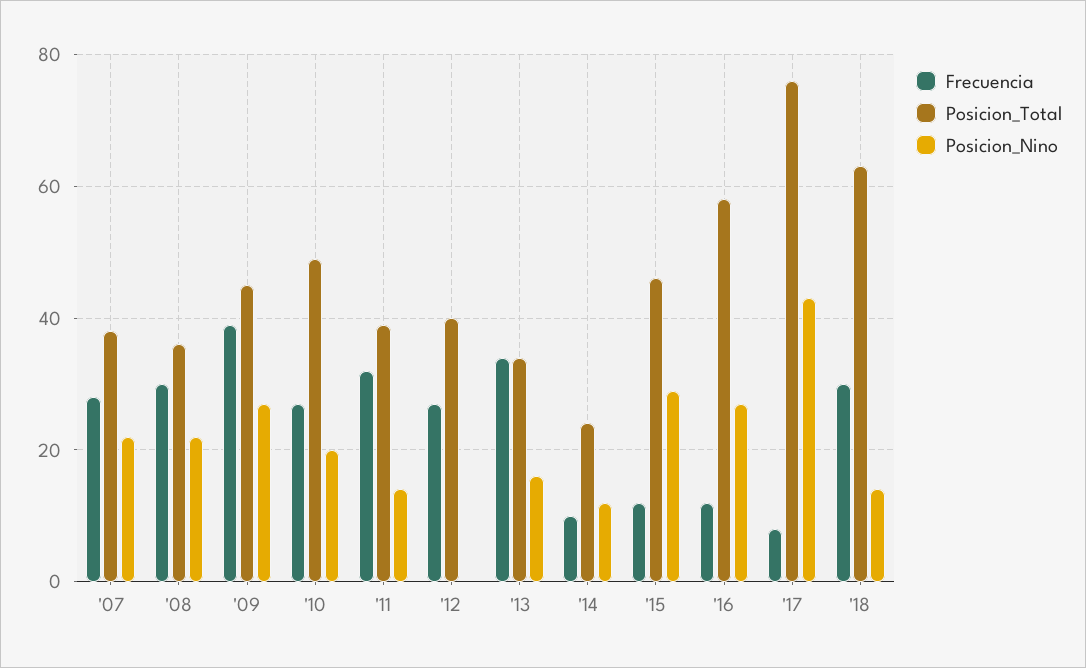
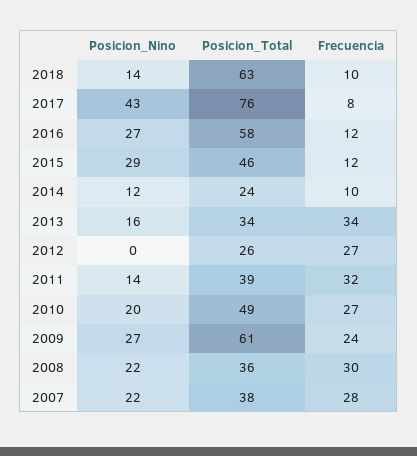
Frecuencia, '09: 40 -> 24
Posicion_Total, '09: 45 -> 61
Posicion_Total, '12: 40 -> 26
Frecuencia, '18: 30 -> 10

